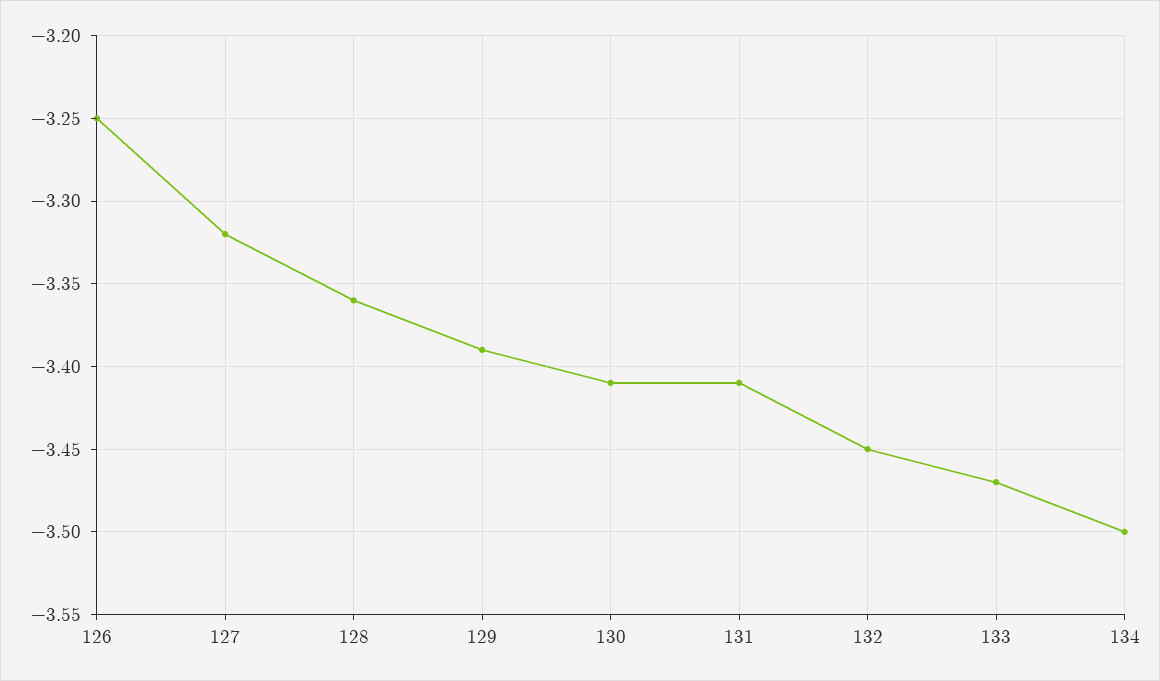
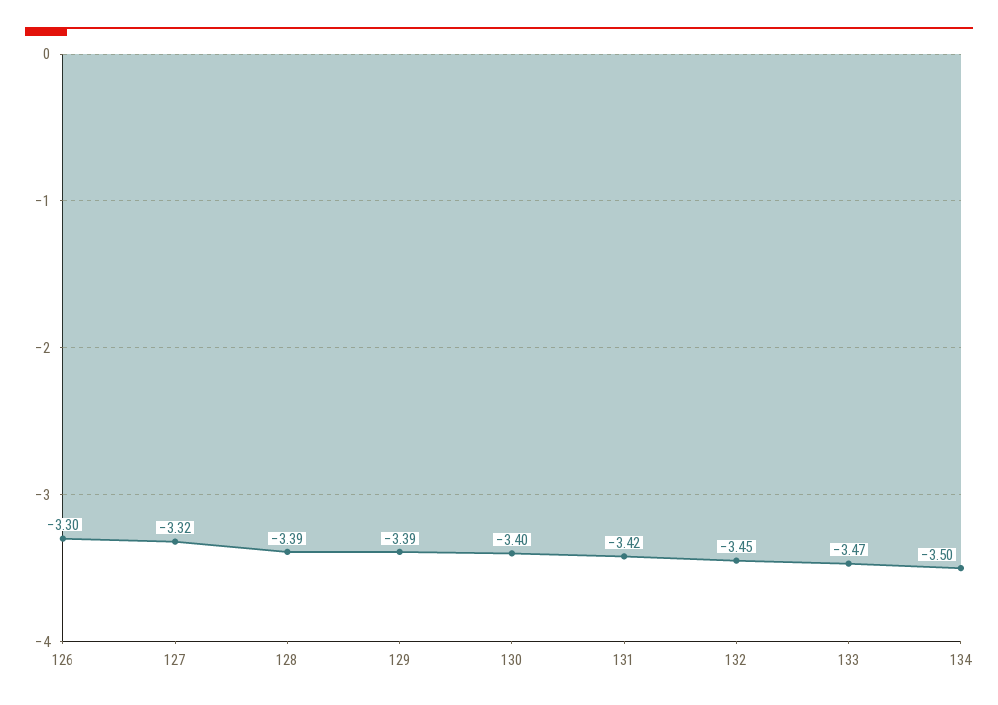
126: -3.25 -> -3.3
128: -3.36 -> -3.39
130: -3.41 -> -3.4
131: -3.41 -> -3.42

